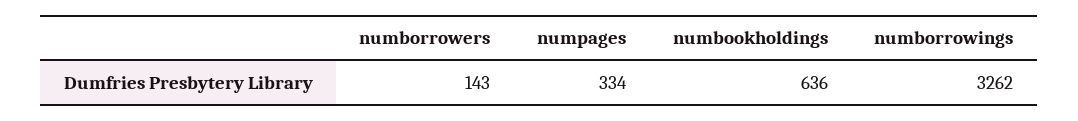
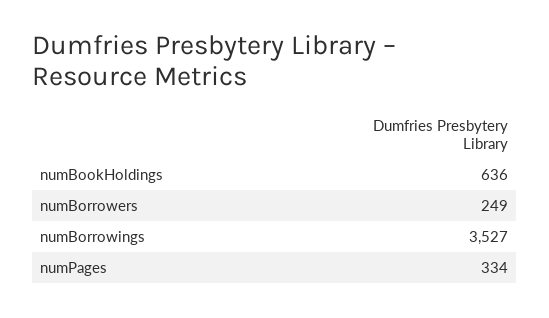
numborrowers: 143 -> 249
numborrowings: 3262 -> 3527

